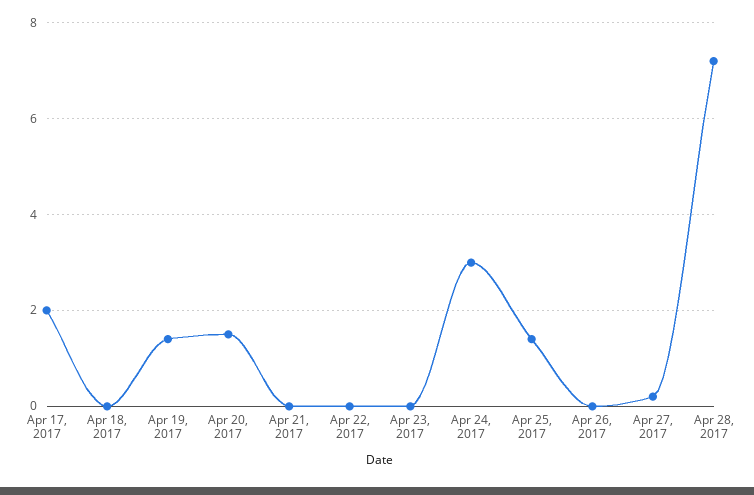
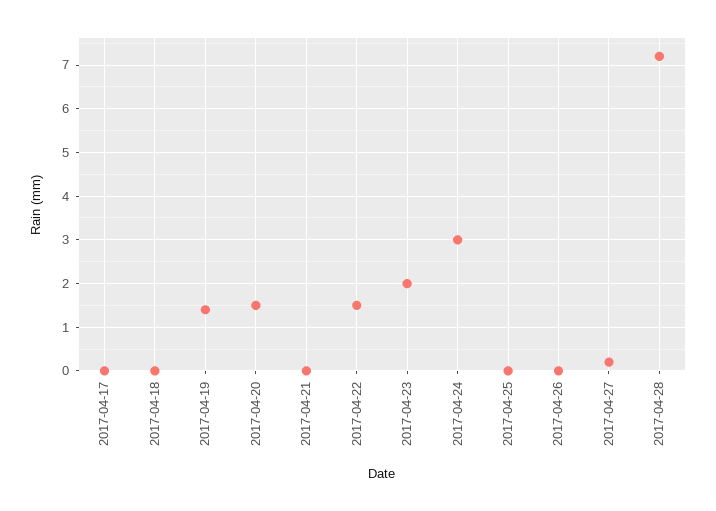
Apr 17, 2017: 2 -> 0
Apr 22, 2017: 0 -> 1.5
Apr 23, 2017: 0 -> 2
Apr 25, 2017: 1.5 -> 0

